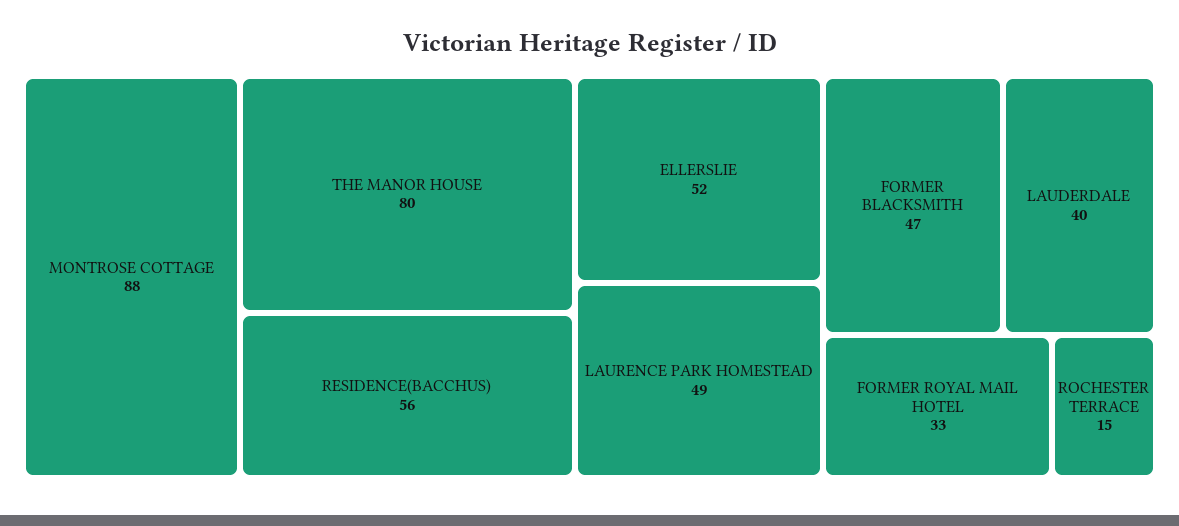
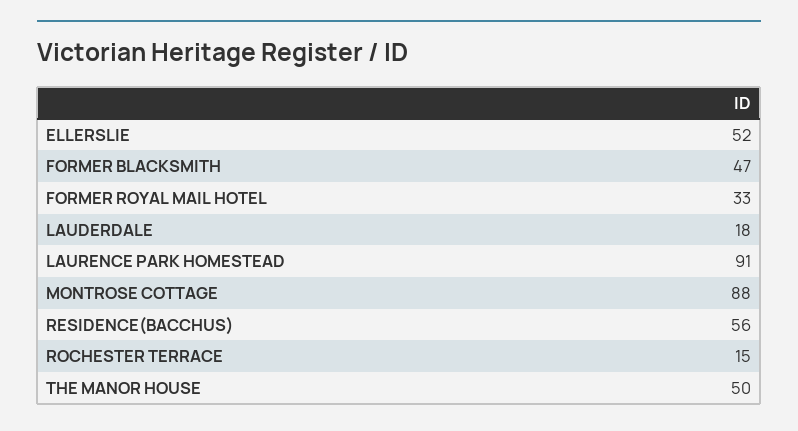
THE MANOR HOUSE: 80 -> 50
LAURENCE PARK HOMESTEAD: 49 -> 91
LAUDERDALE: 40 -> 18

